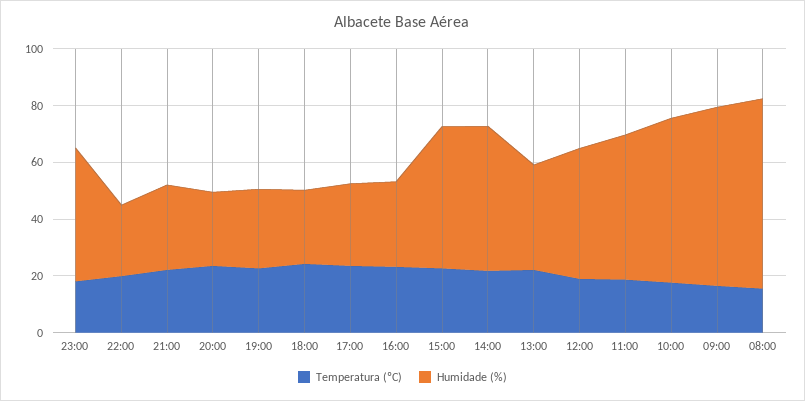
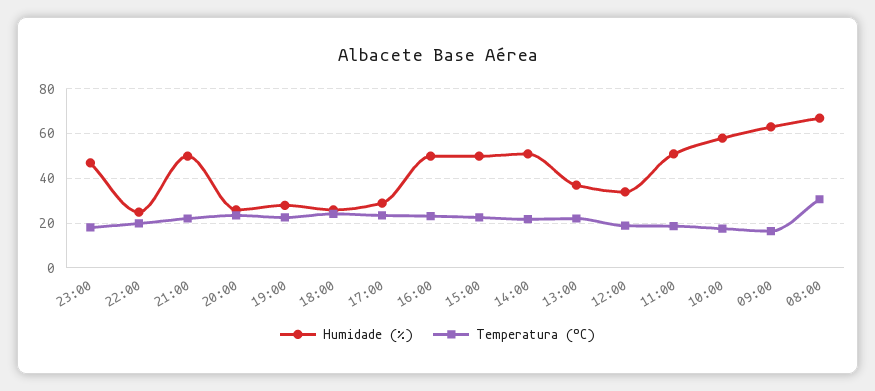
Humidade (%), 21:00: 30 -> 50
Humidade (%), 16:00: 30 -> 50
Humidade (%), 12:00: 45 -> 35
Temperatura (ºC), 08:00: 15 -> 30

